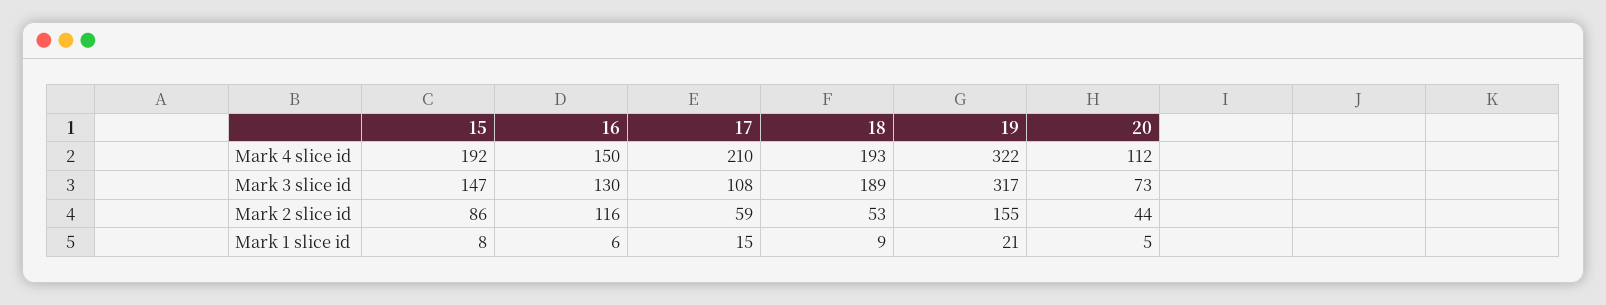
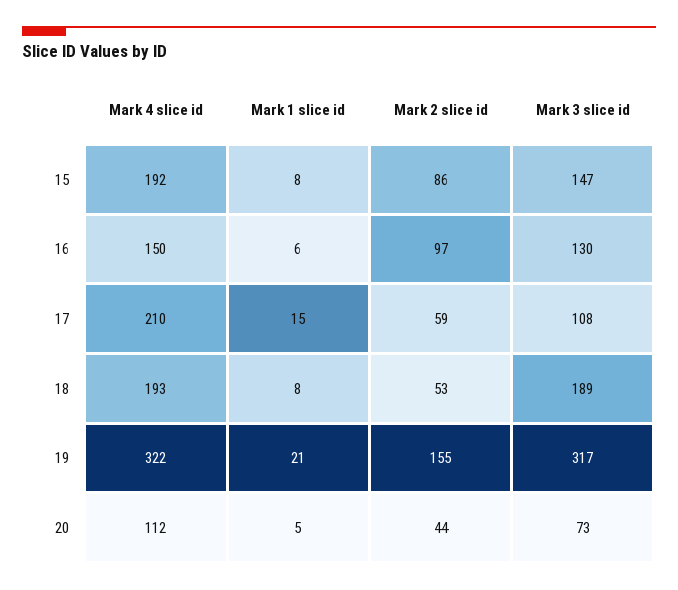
16, Mark 2 slice id: 116 -> 97
18, Mark 1 slice id: 9 -> 8

